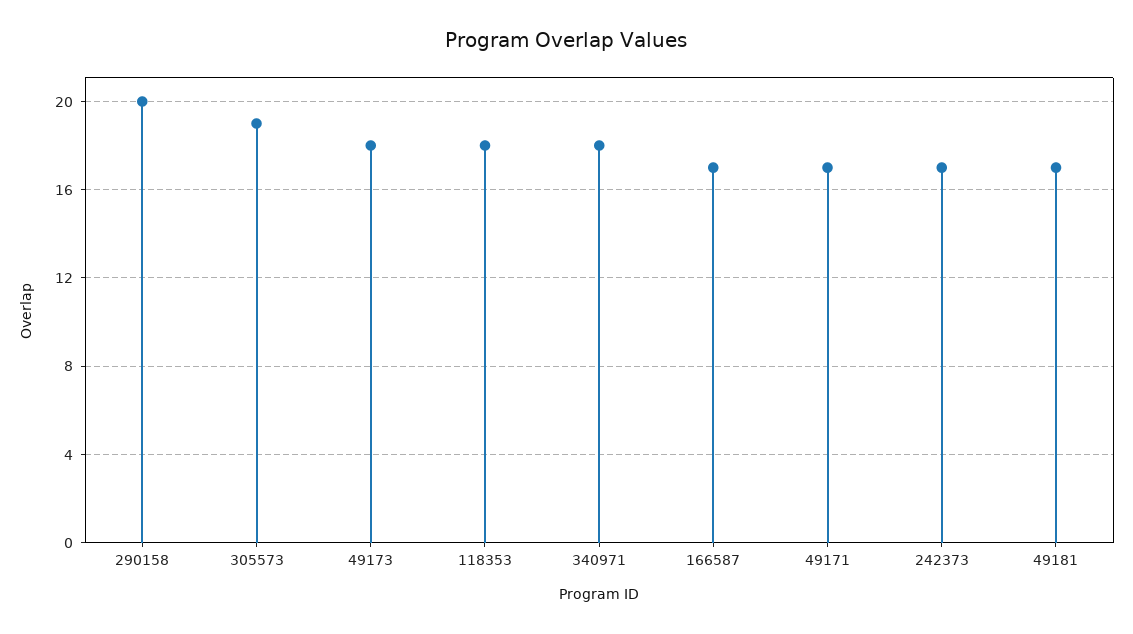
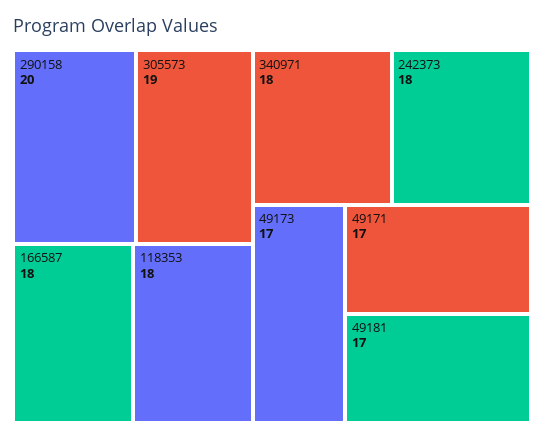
49173: 18 -> 17
166587: 17 -> 18
242373: 17 -> 18

